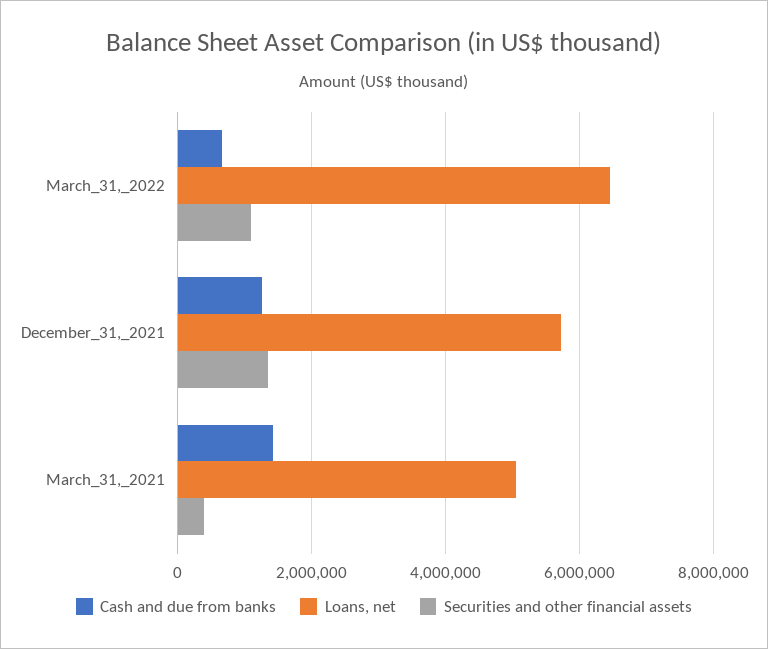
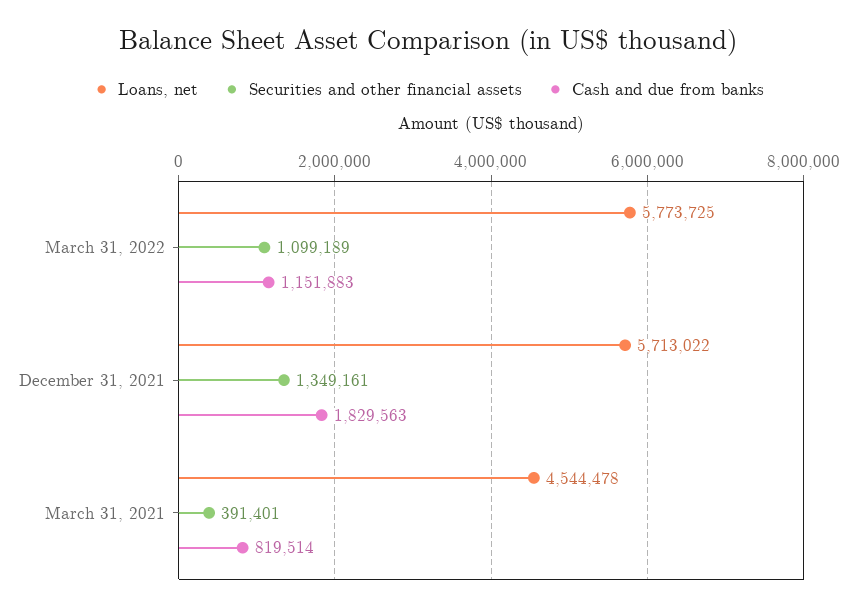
Cash and due from banks, March_31,_2022: 600000 -> 1151883
Loans, net, March_31,_2022: 6400000 -> 5773725
Cash and due from banks, December_31,_2021: 1200000 -> 1829563
Cash and due from banks, March_31,_2021: 1400000 -> 819514
Loans, net, March_31,_2021: 5000000 -> 4544478

